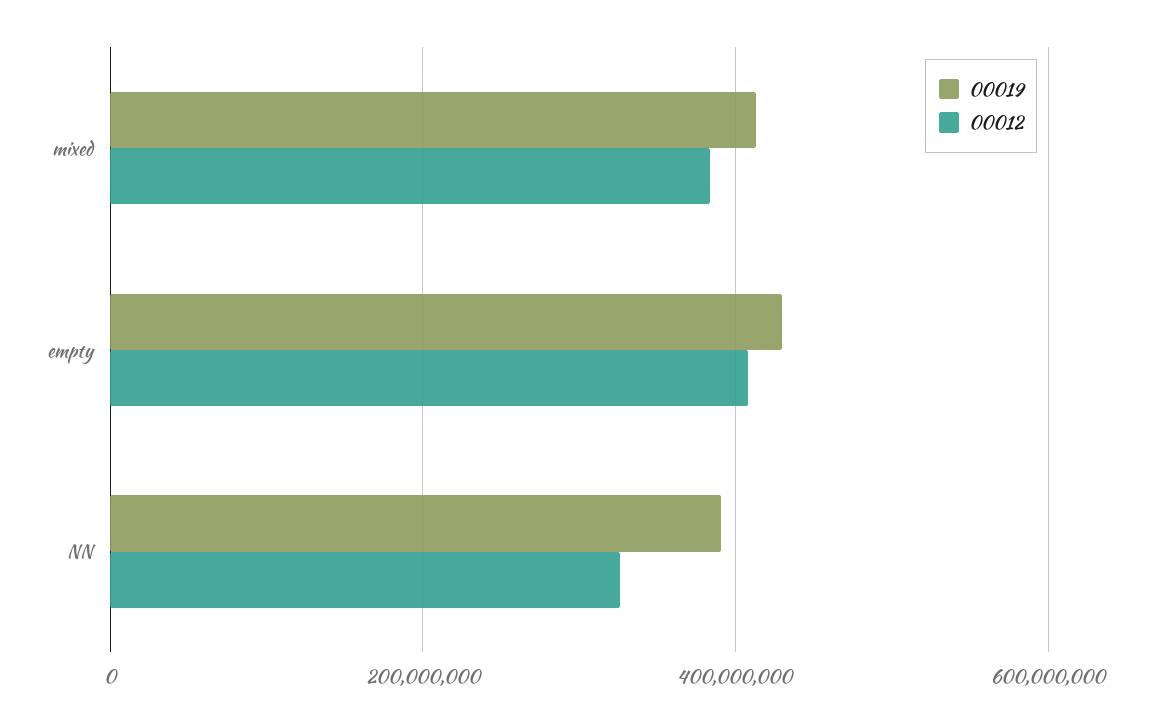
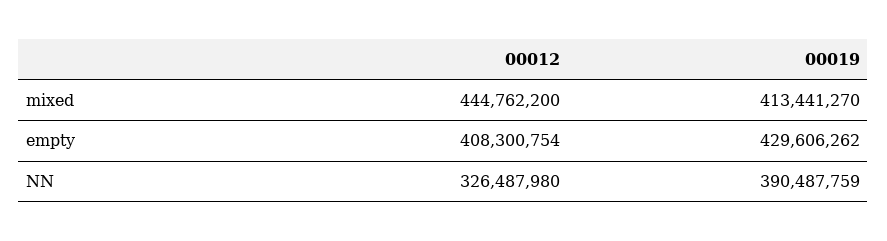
00012, mixed: 380000000 -> 444762200

